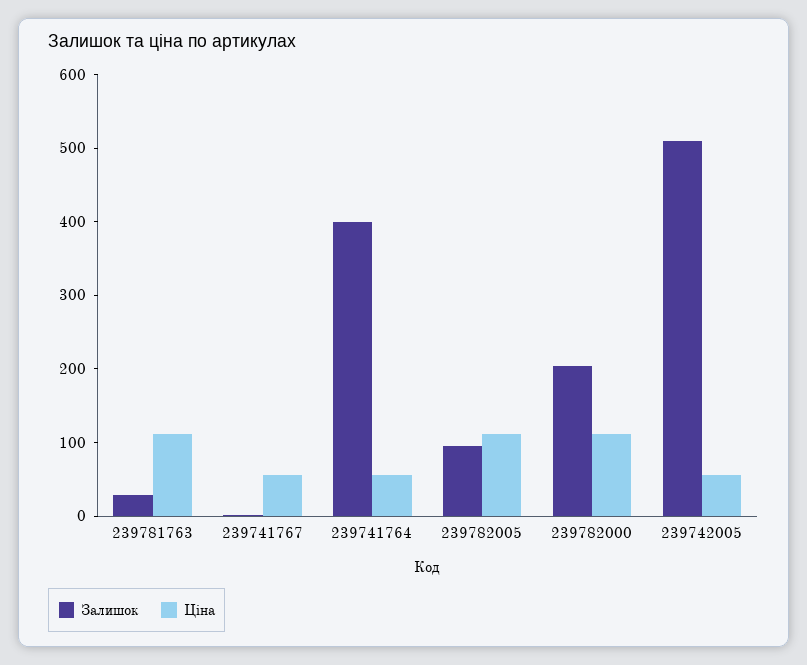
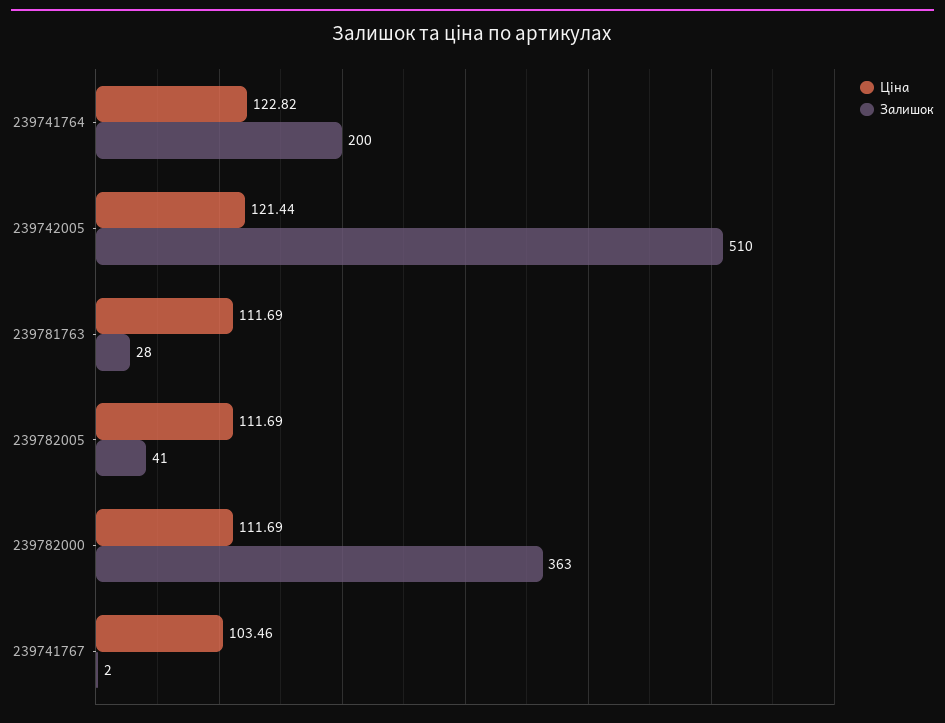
Ціна, 239741767: 60 -> 103.46
Залишок, 239741764: 400 -> 200
Ціна, 239741764: 60 -> 122.82
Залишок, 239782005: 100 -> 41
Залишок, 239782000: 200 -> 363
Ціна, 239742005: 60 -> 121.44

